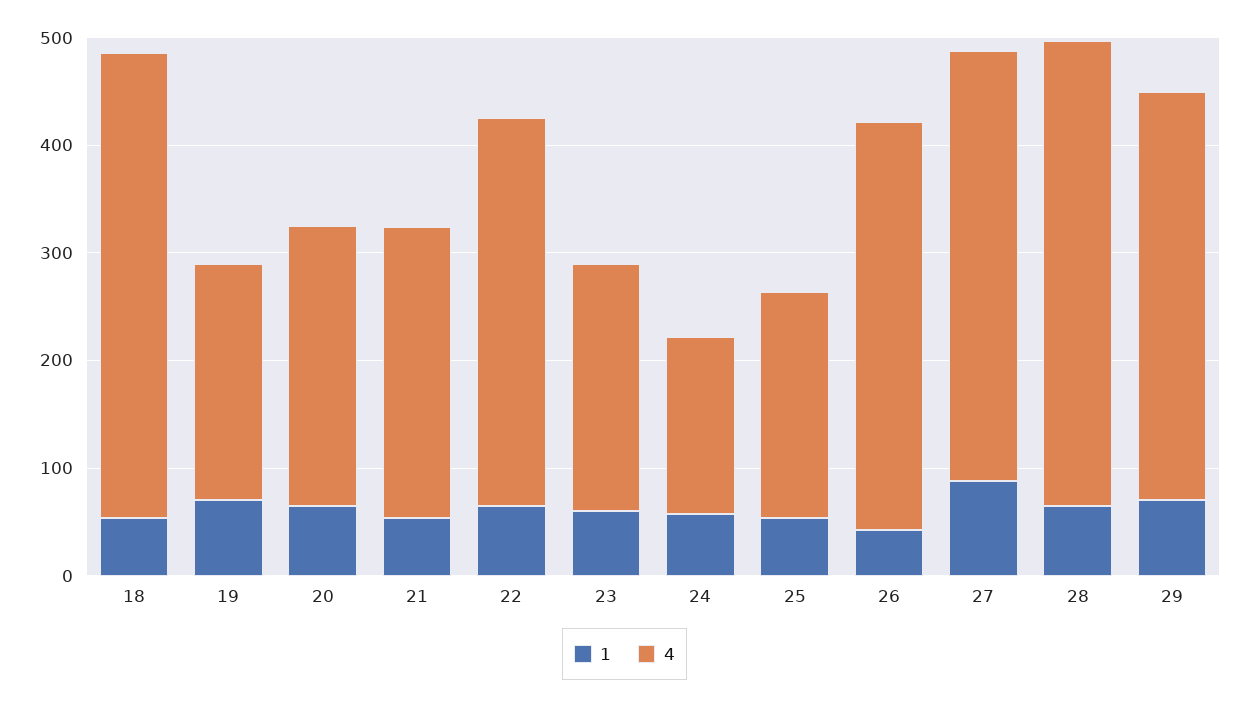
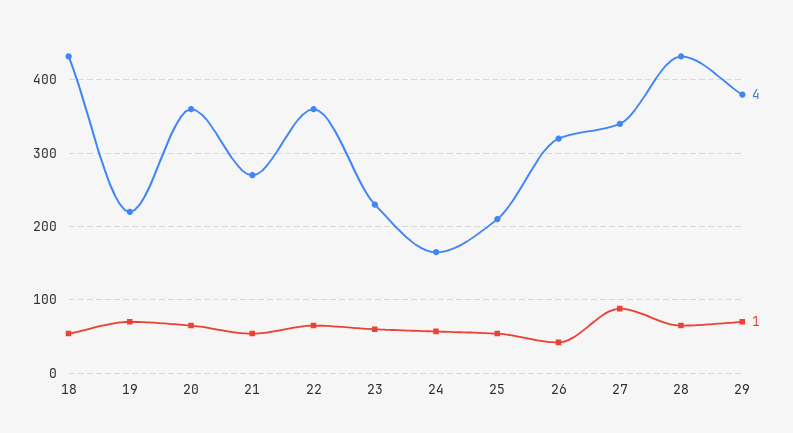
4, 20: 260 -> 360
4, 26: 380 -> 320
4, 27: 400 -> 340

